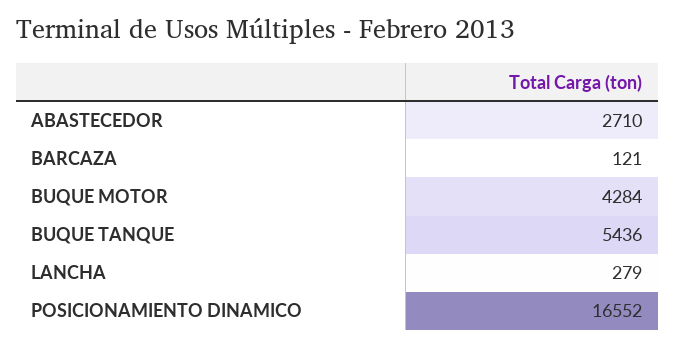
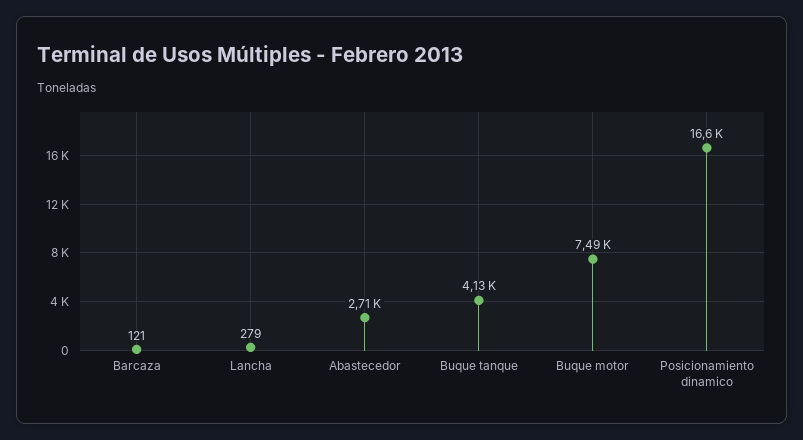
BUQUE MOTOR: 4284 -> 7490
BUQUE TANQUE: 5436 -> 4130

